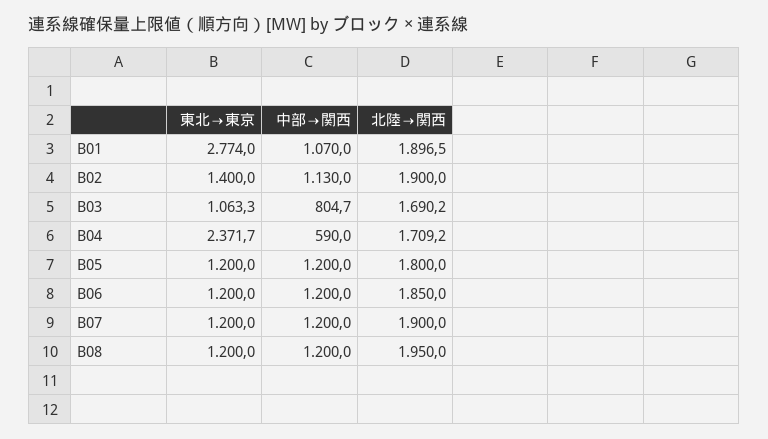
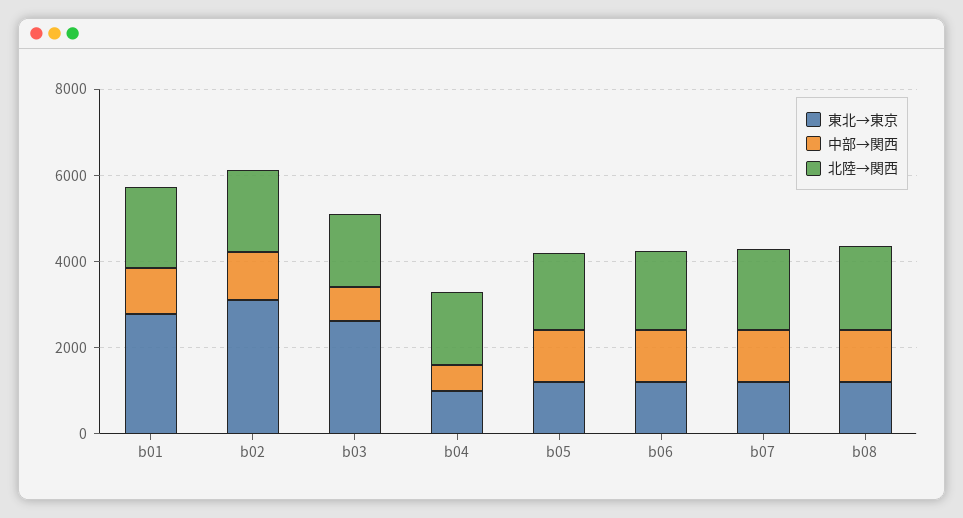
東北→東京, B02: 1400 -> 3000
東北→東京, B03: 1063.3 -> 2500
東北→東京, B04: 2371.7 -> 1000

